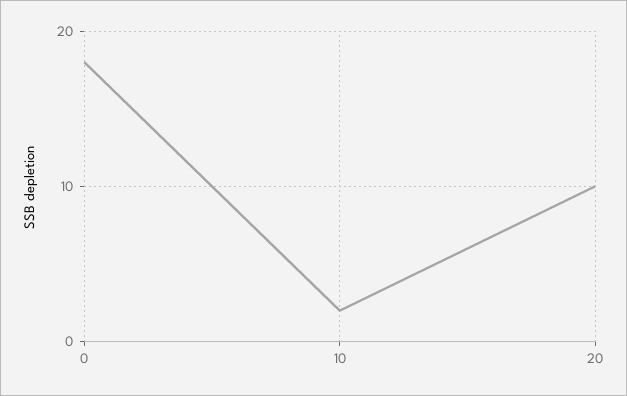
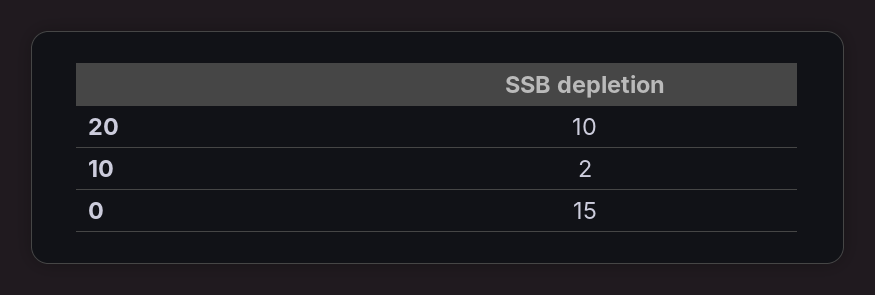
0: 18 -> 15

